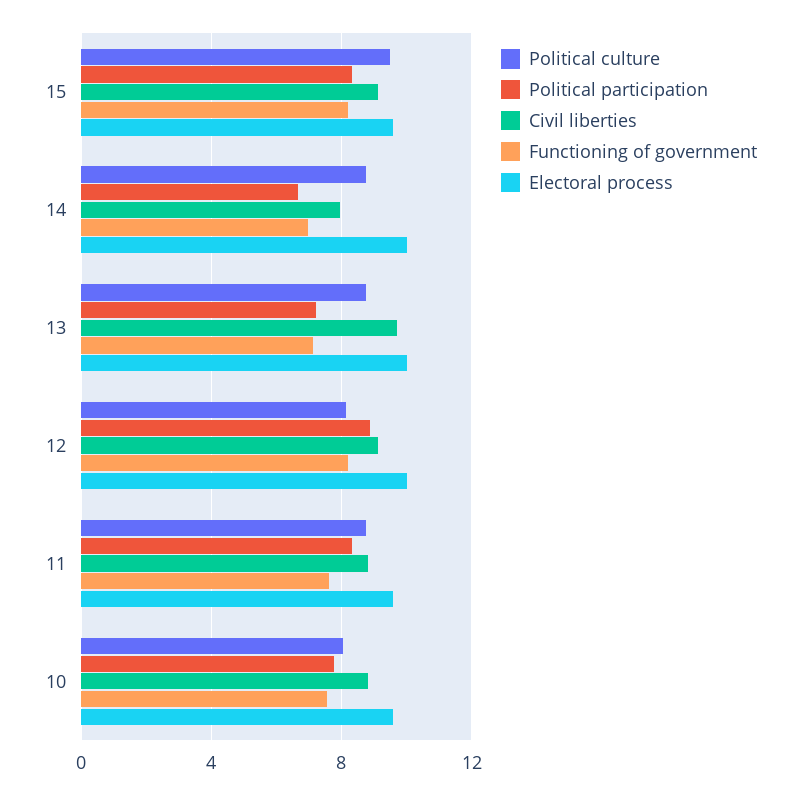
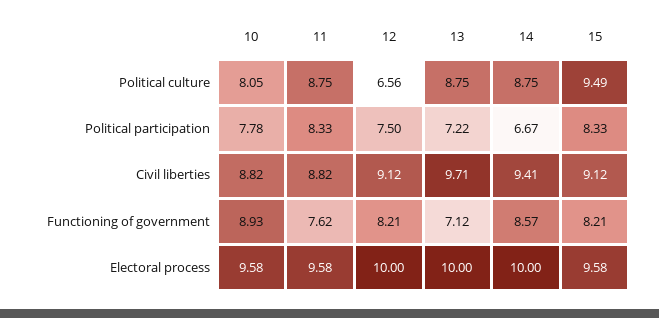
Civil liberties, 14: 8 -> 9.41
Functioning of government, 14: 7 -> 8.57
Political culture, 12: 8 -> 6.56
Political participation, 12: 9 -> 7.5
Functioning of government, 10: 7.5 -> 8.93

